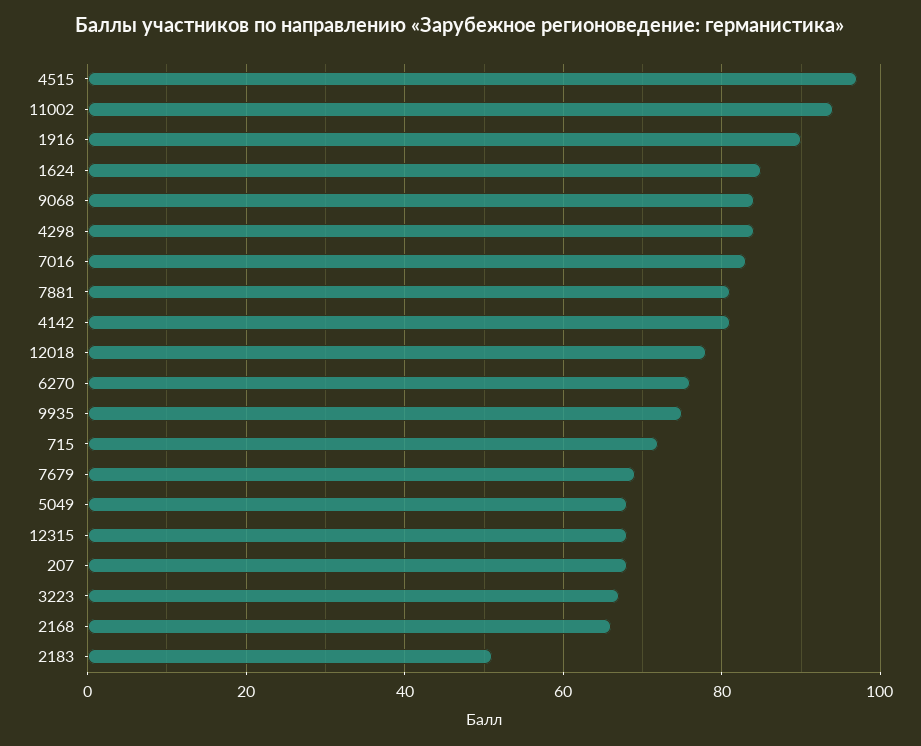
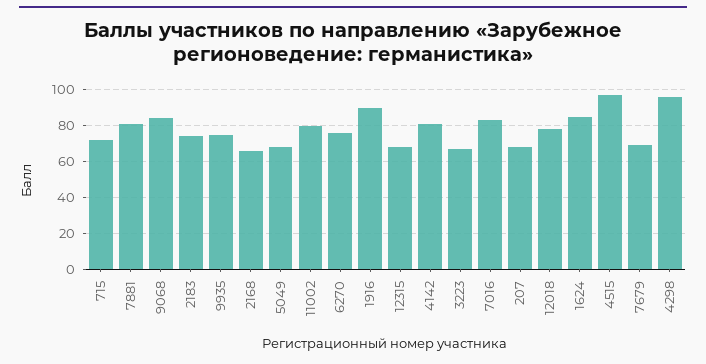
11002: 95 -> 80
4298: 85 -> 95
2183: 50 -> 75

